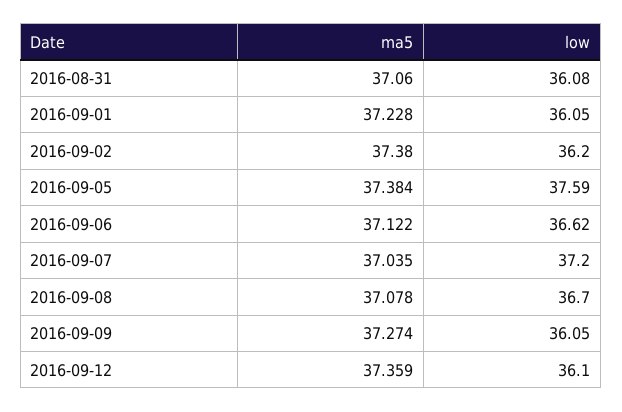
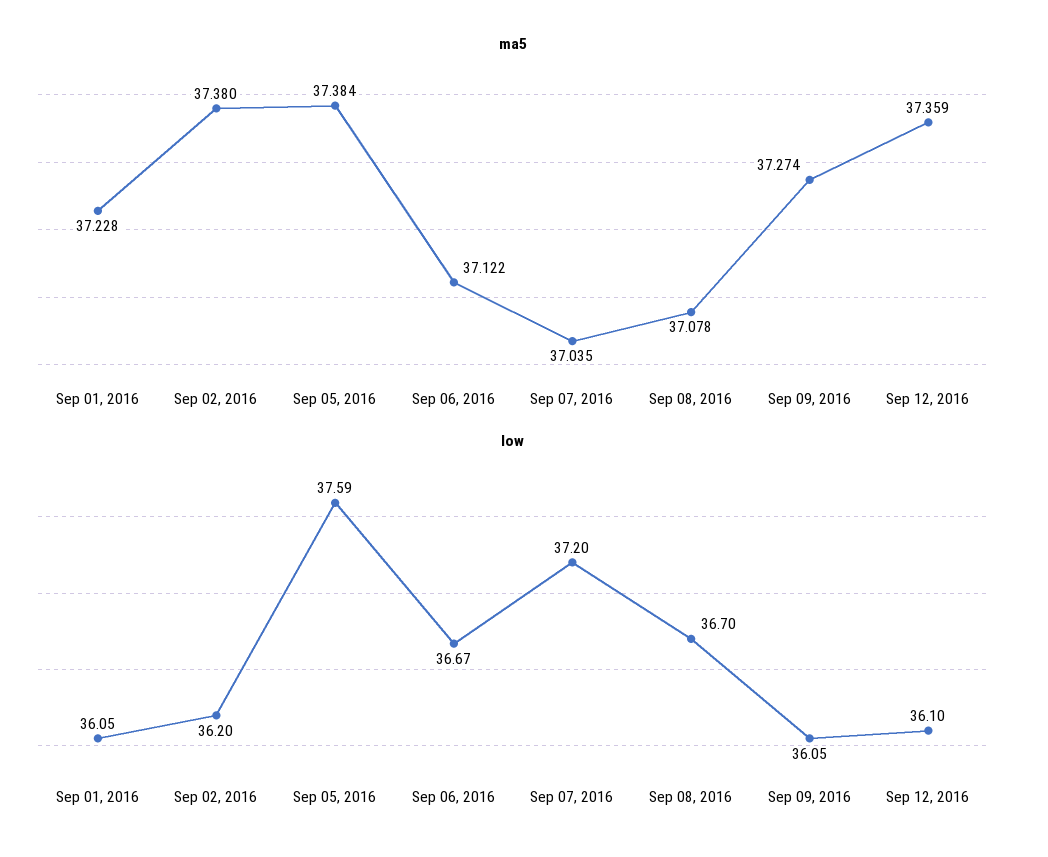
ma5, 2016-08-31: 37.06 -> none
low, 2016-08-31: 36.08 -> none
low, 2016-09-06: 36.62 -> 36.67

